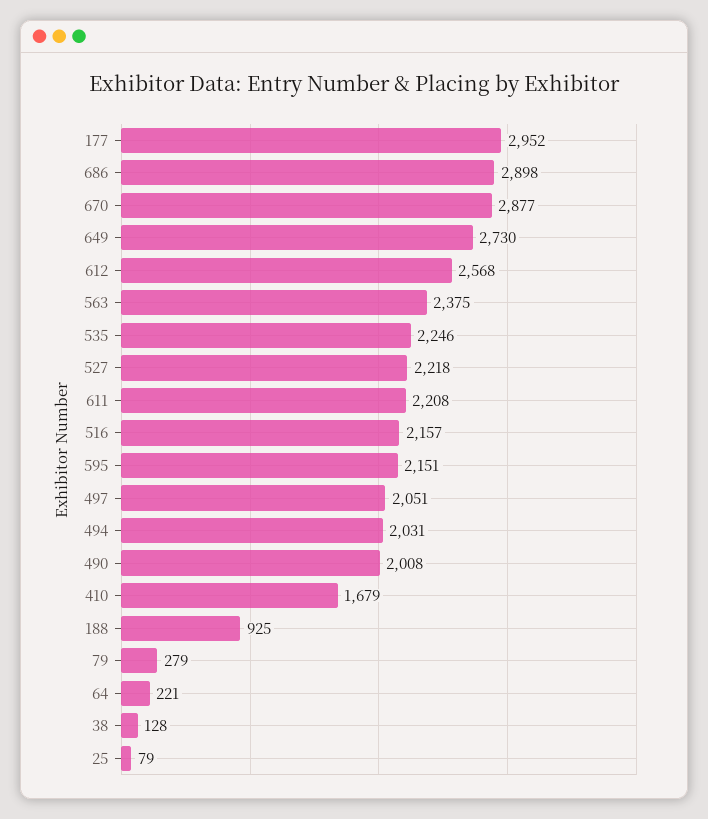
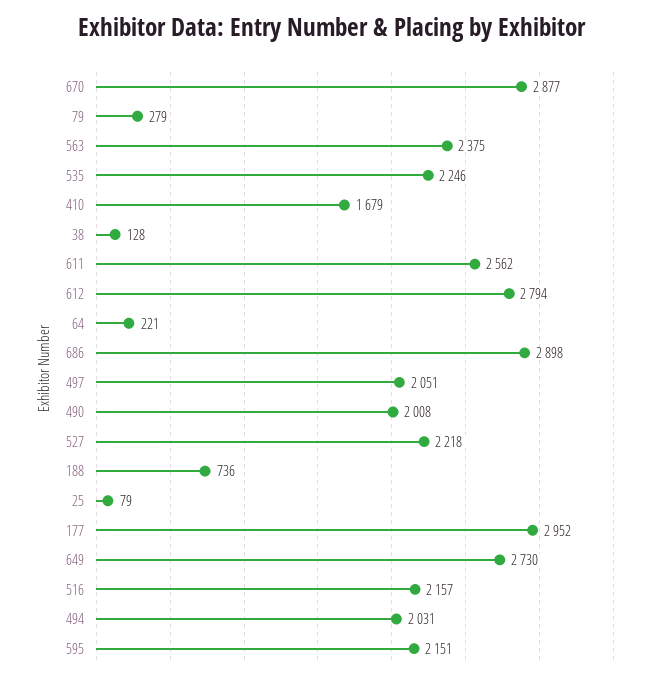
612: 2568 -> 2794
611: 2208 -> 2562
188: 925 -> 736

